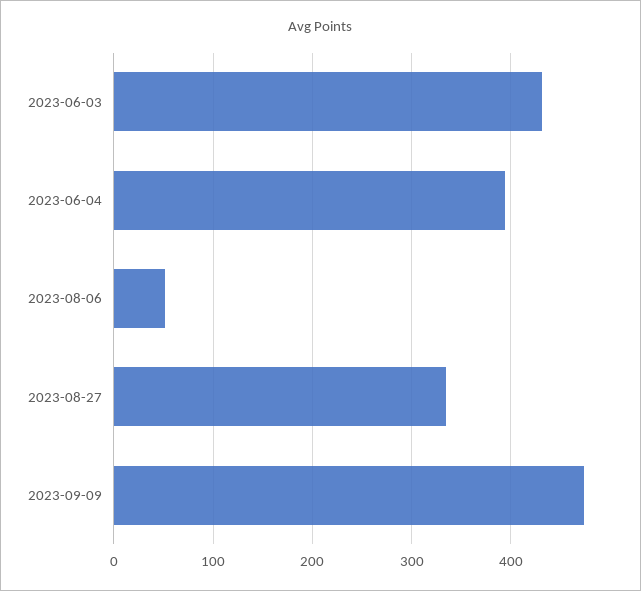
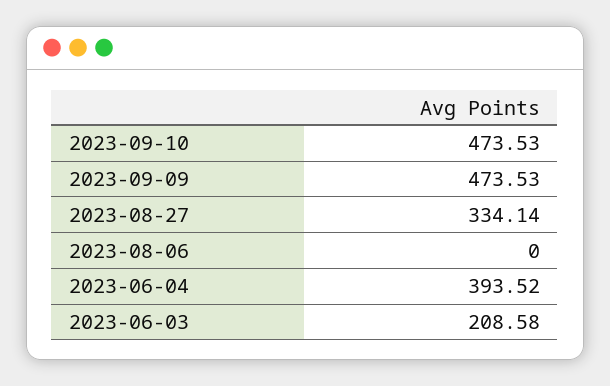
2023-06-03: 430 -> 208.58
2023-08-06: 50 -> 0
2023-09-10: none -> 473.53

